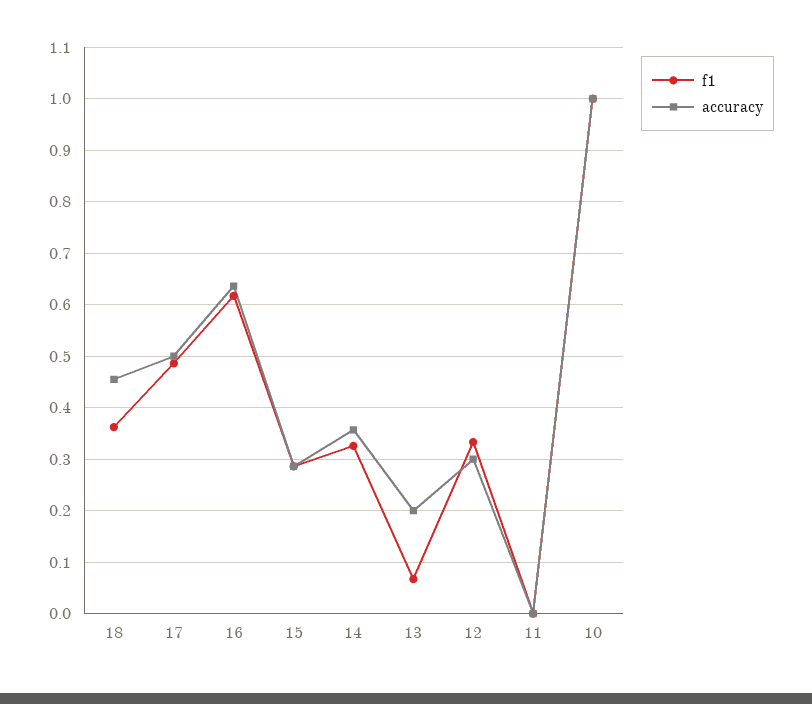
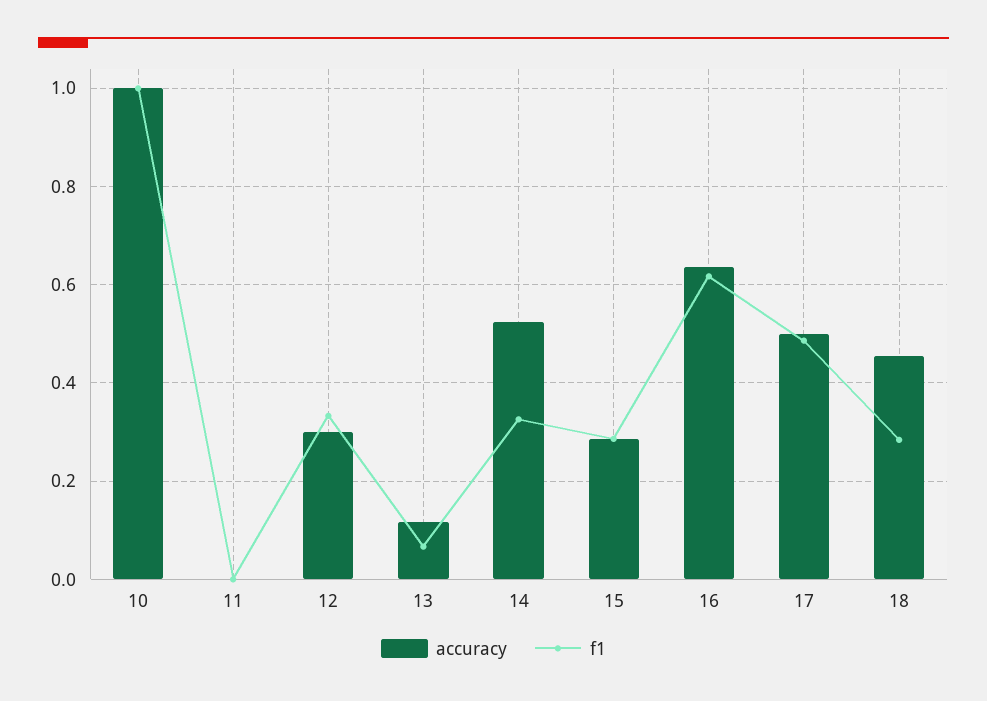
f1, 18: 0.36 -> 0.28
accuracy, 14: 0.36 -> 0.52
accuracy, 13: 0.2 -> 0.12

